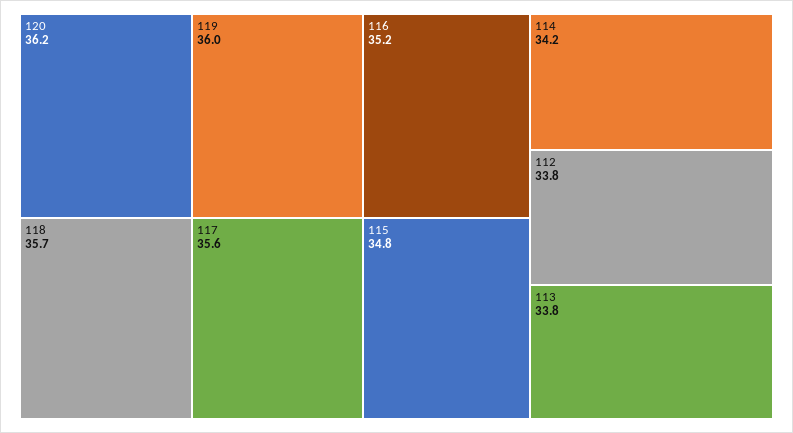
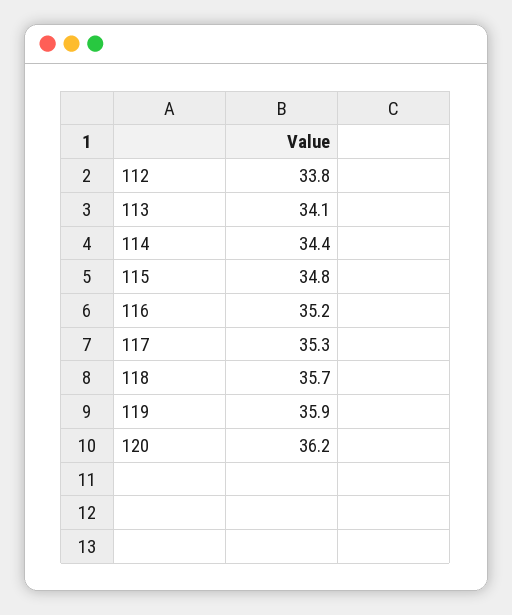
119: 36 -> 35.9
117: 35.6 -> 35.3
114: 34.2 -> 34.4
113: 33.8 -> 34.1

